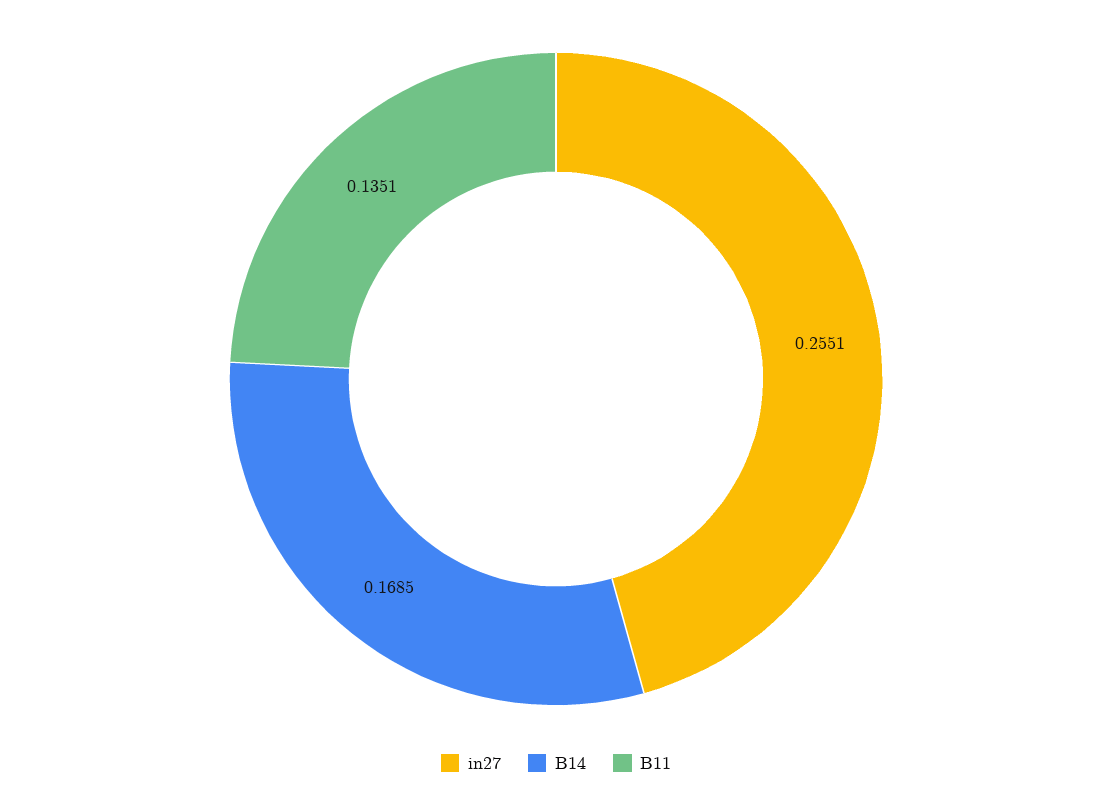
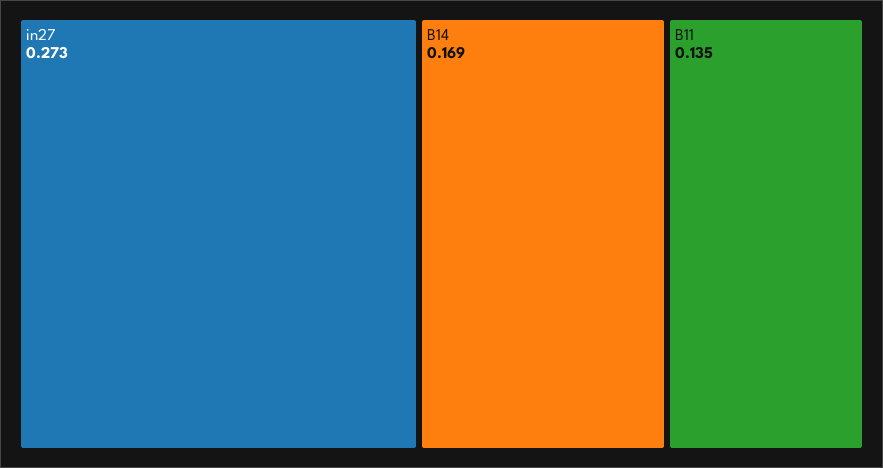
in27: 0.2551 -> 0.273

